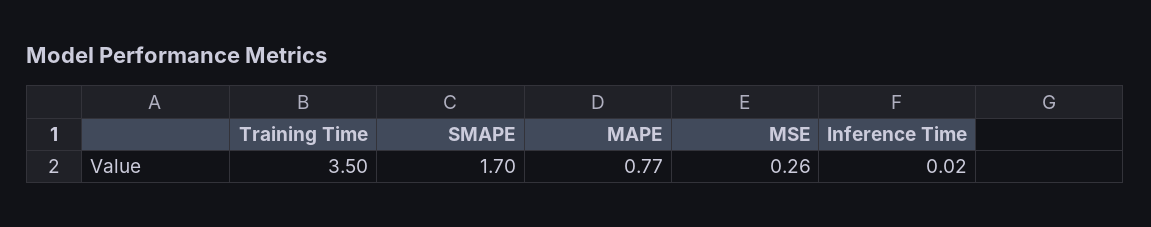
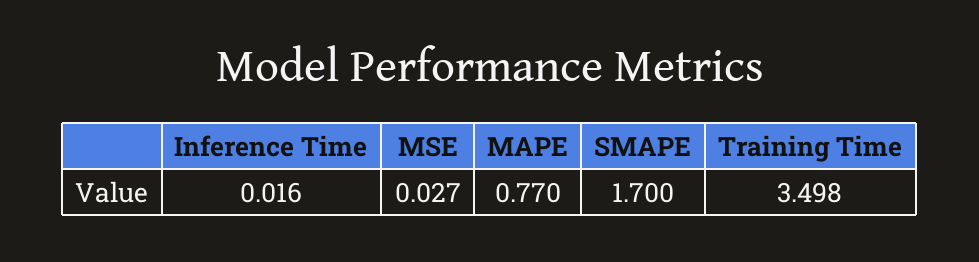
MSE: 0.26 -> 0.027

